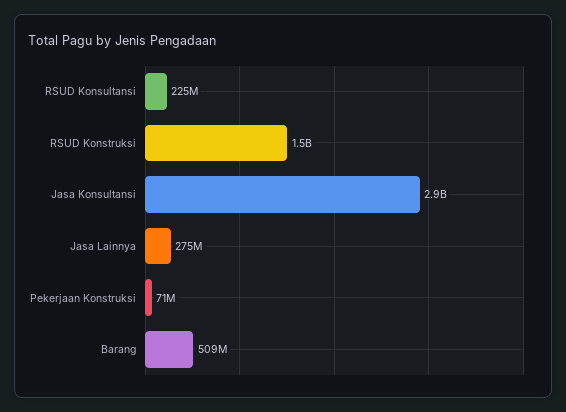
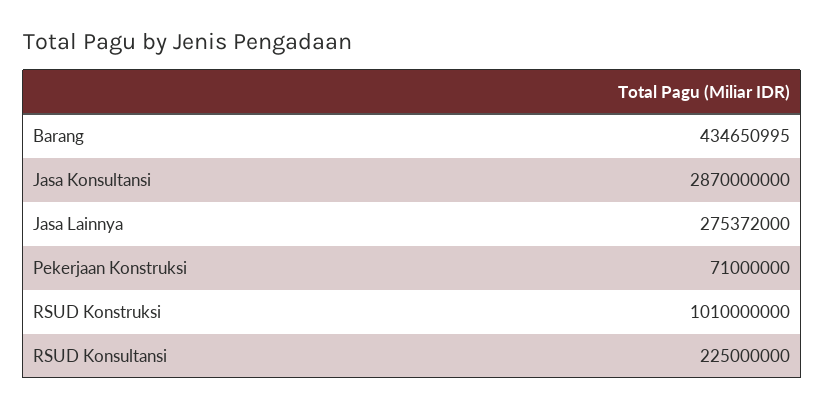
RSUD Konstruksi: 1500000000 -> 1010000000
Barang: 509000000 -> 434650995

